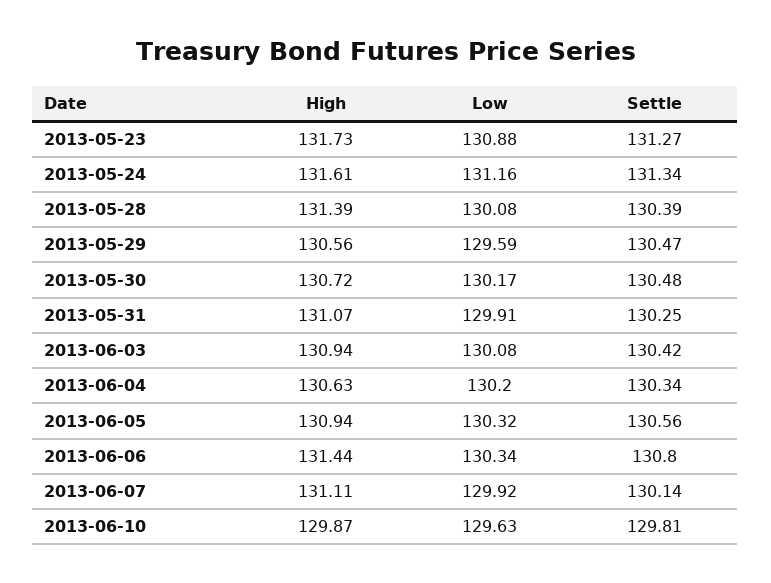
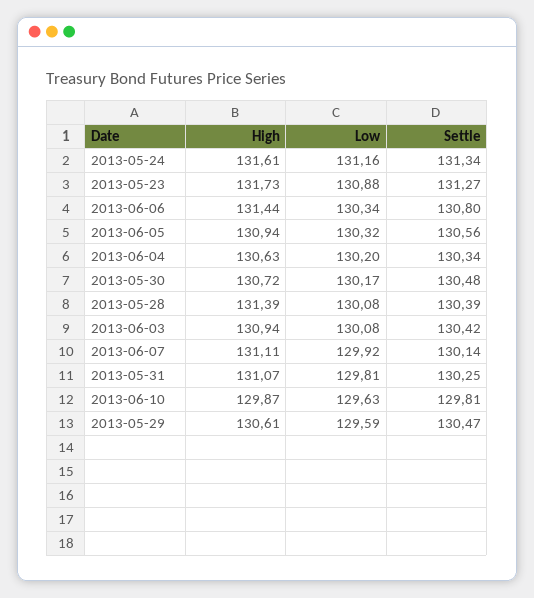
High, 2013-05-29: 130.56 -> 130.61
Low, 2013-05-31: 129.91 -> 129.81

